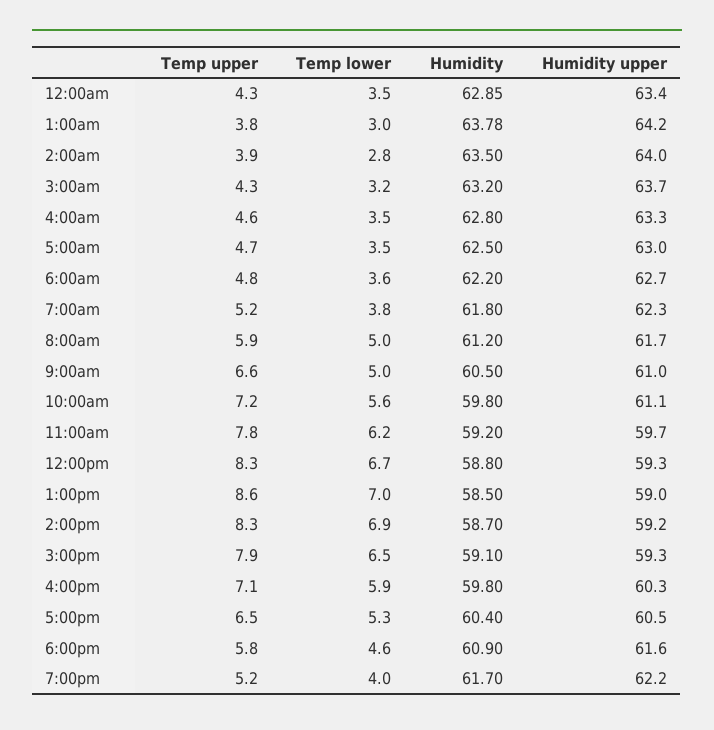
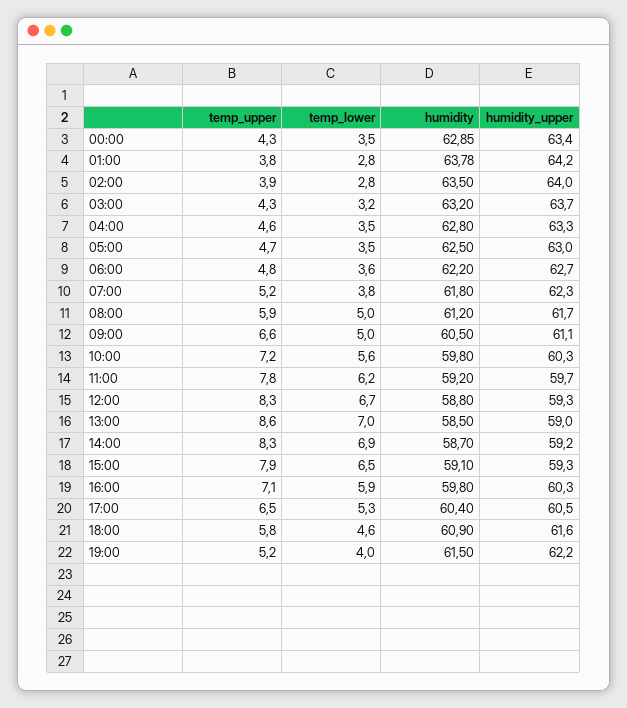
Temp lower, 1:00am: 3 -> 2.8
Humidity upper, 9:00am: 61 -> 61.1
Humidity upper, 10:00am: 61.1 -> 60.3
Humidity, 7:00pm: 61.7 -> 61.5

